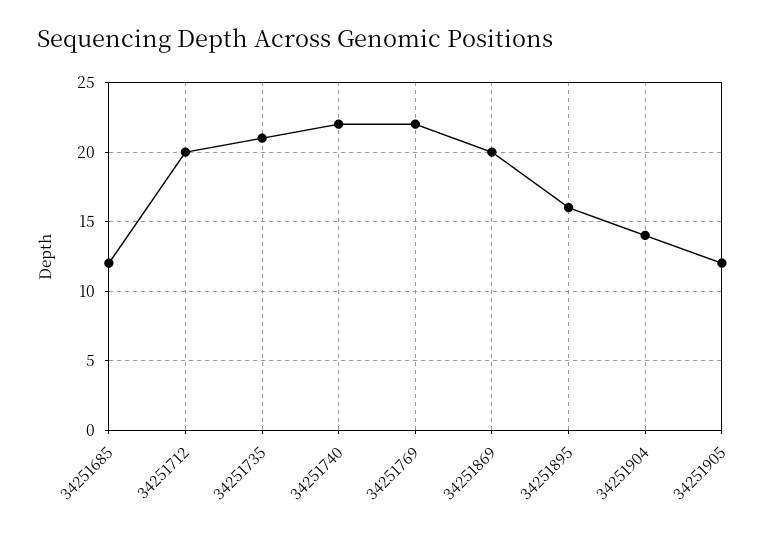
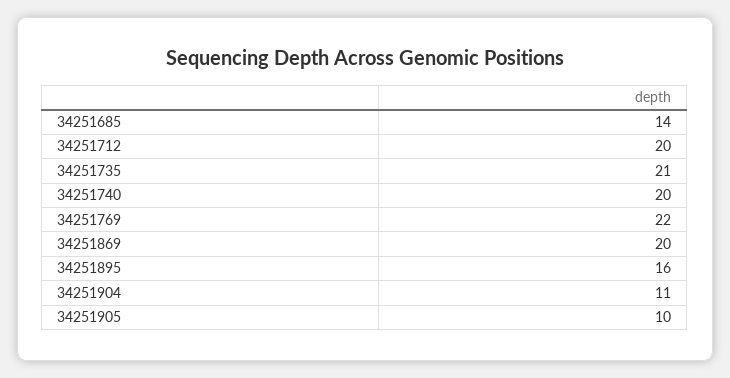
34251685: 12 -> 14
34251740: 22 -> 20
34251904: 14 -> 11
34251905: 12 -> 10

